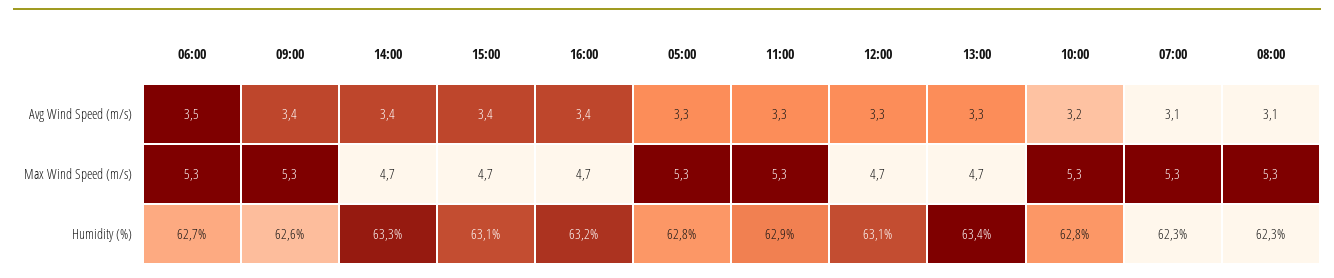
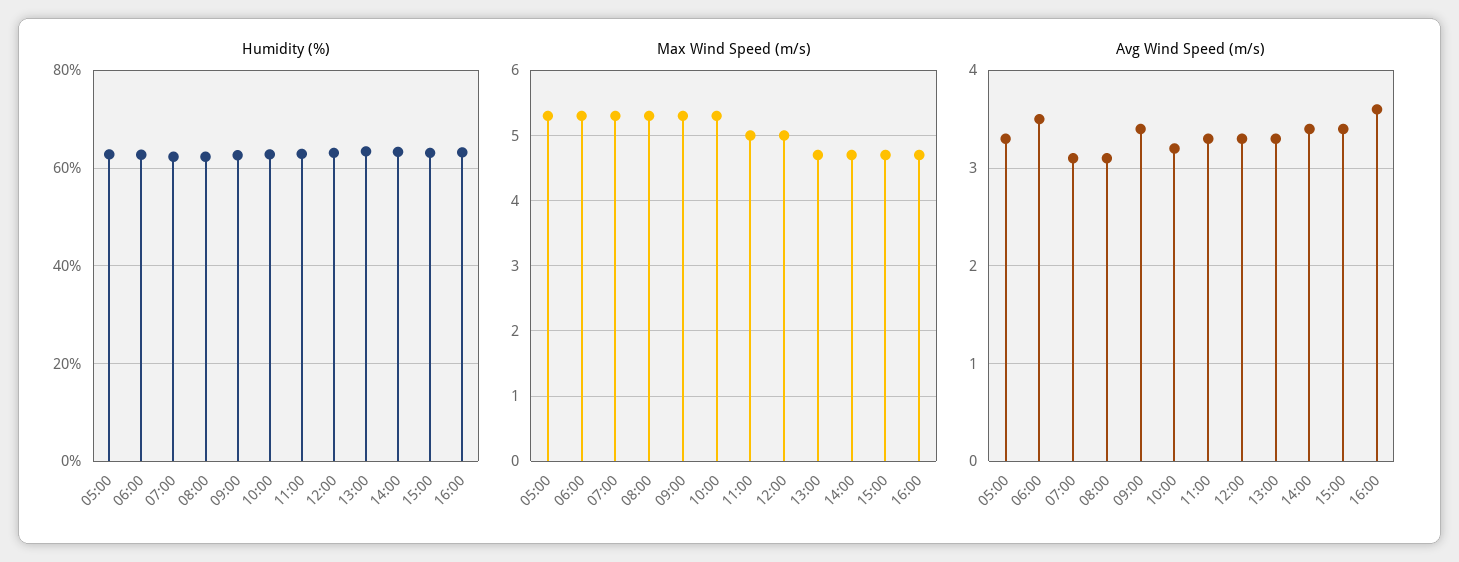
Avg Wind Speed (m/s), 16:00: 3.4 -> 3.6
Max Wind Speed (m/s), 11:00: 5.3 -> 5
Max Wind Speed (m/s), 12:00: 4.7 -> 5

